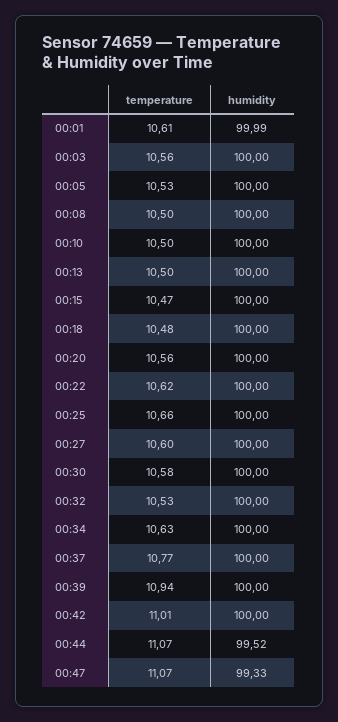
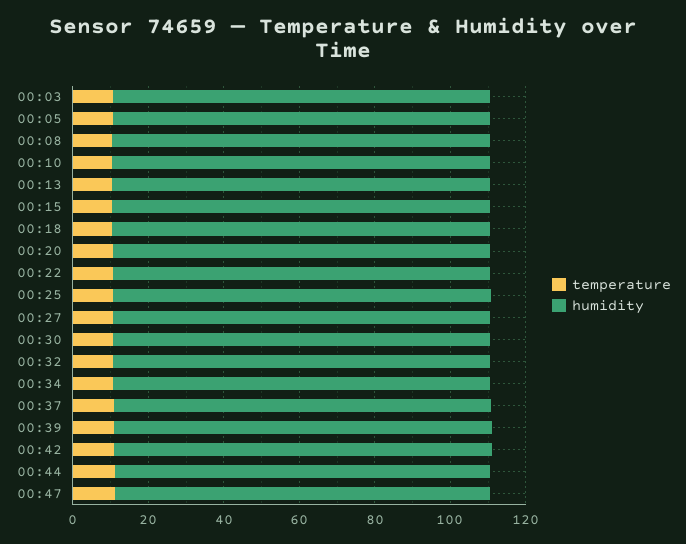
temperature, 00:01: 10.61 -> none
humidity, 00:01: 99.99 -> none

